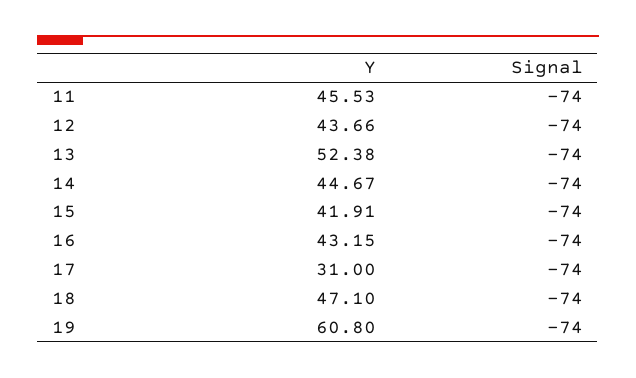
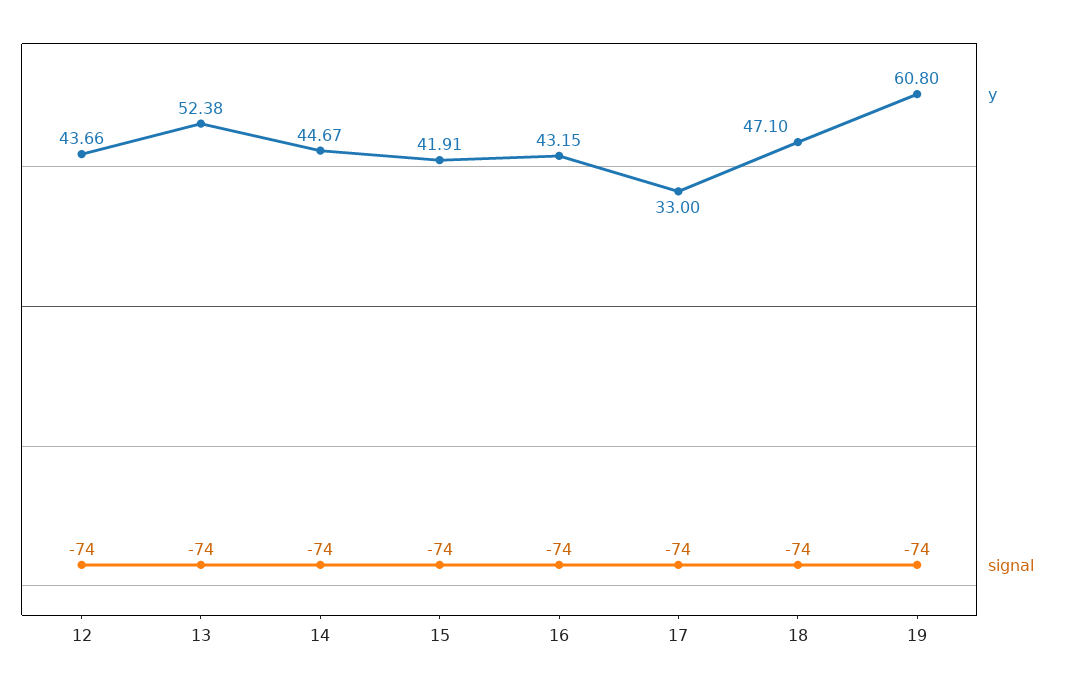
Y, 11: 45.53 -> none
Signal, 11: -74 -> none
Y, 17: 31 -> 33

